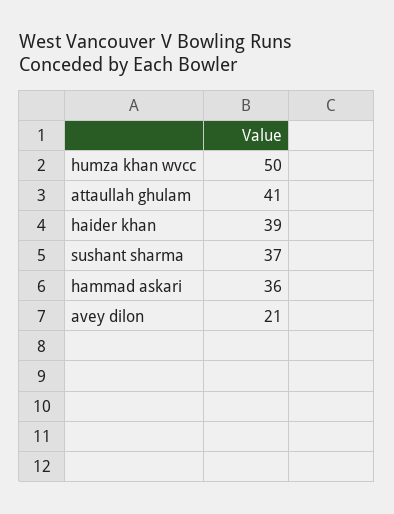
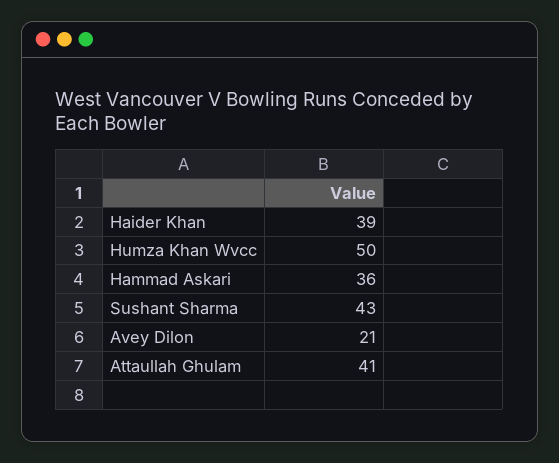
sushant sharma: 37 -> 43

